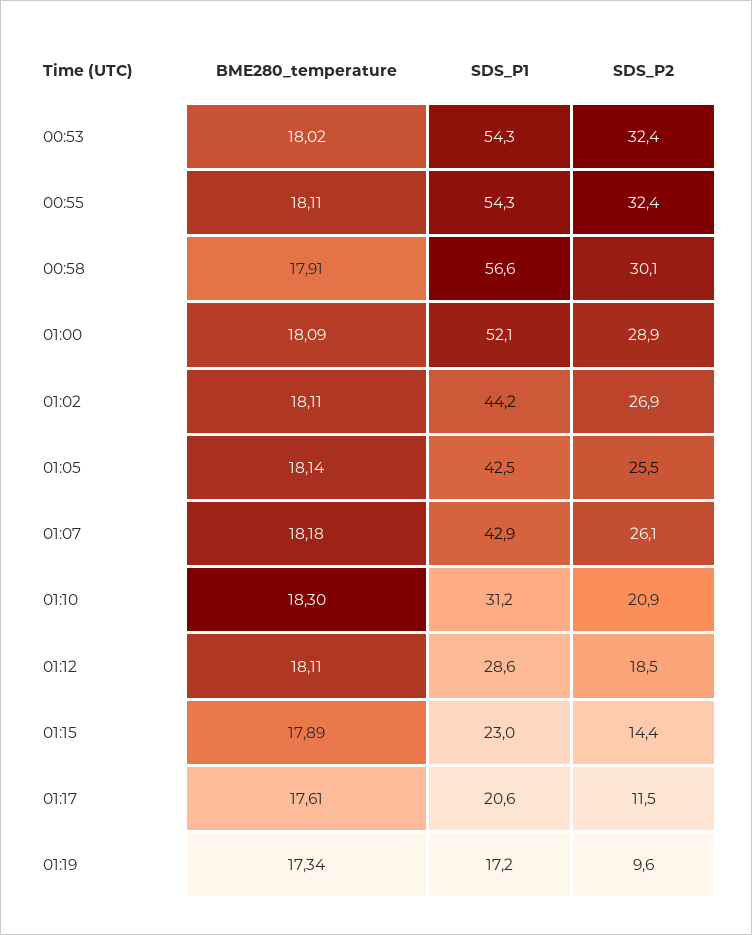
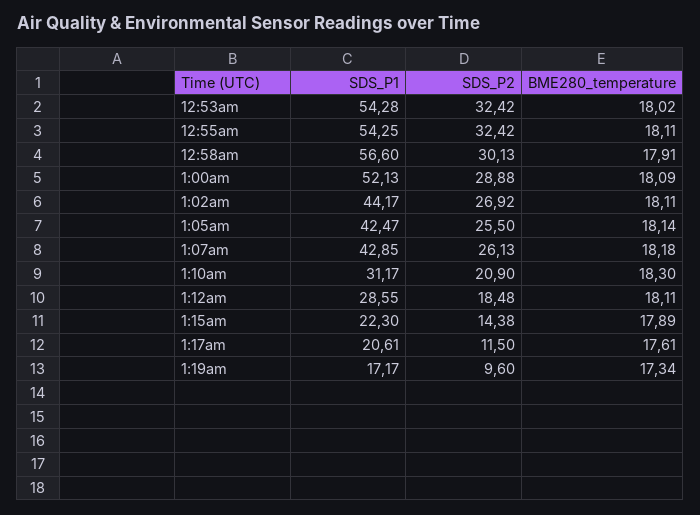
SDS_P1, 01:15: 23 -> 22.3

